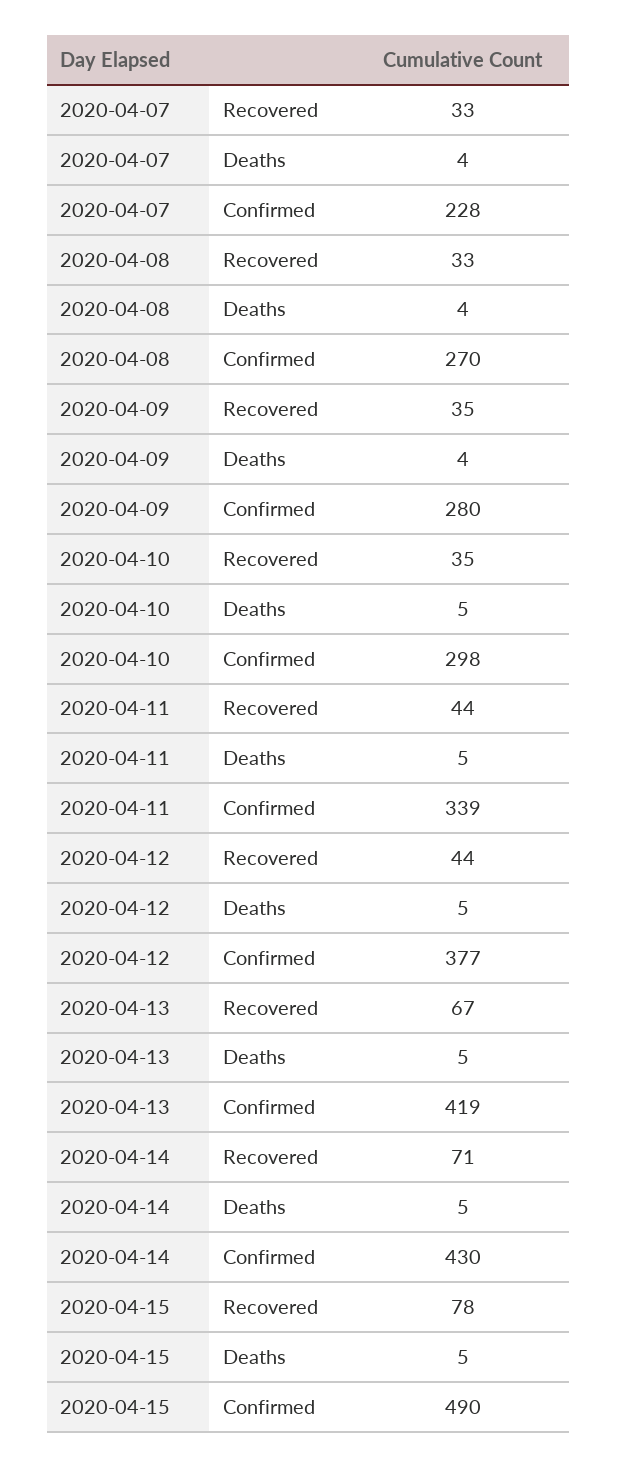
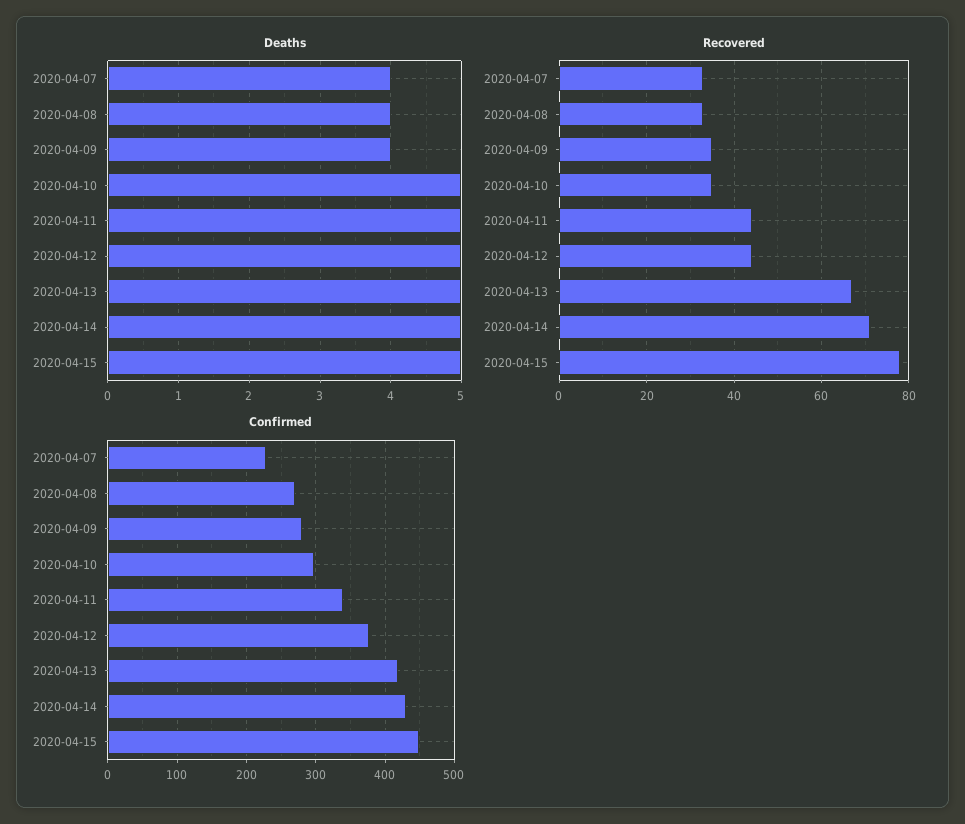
Confirmed, 2020-04-15: 490 -> 450

